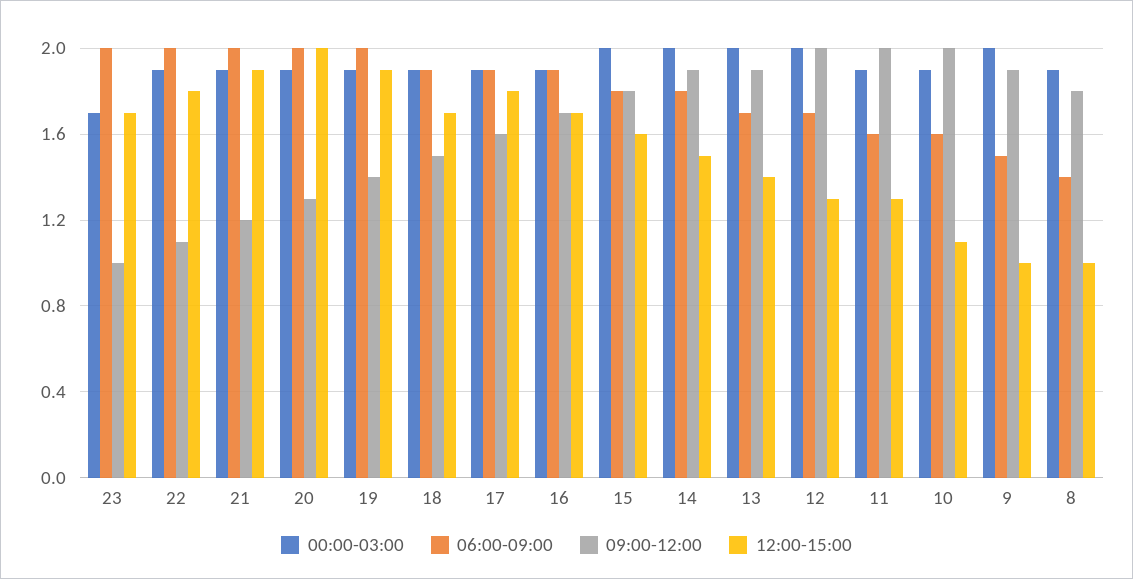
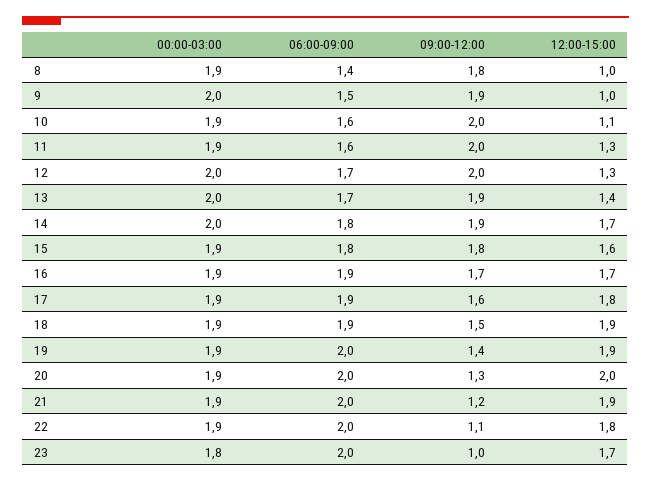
00:00-03:00, 23: 1.7 -> 1.8
12:00-15:00, 18: 1.7 -> 1.9
00:00-03:00, 15: 2 -> 1.9
12:00-15:00, 14: 1.5 -> 1.7

